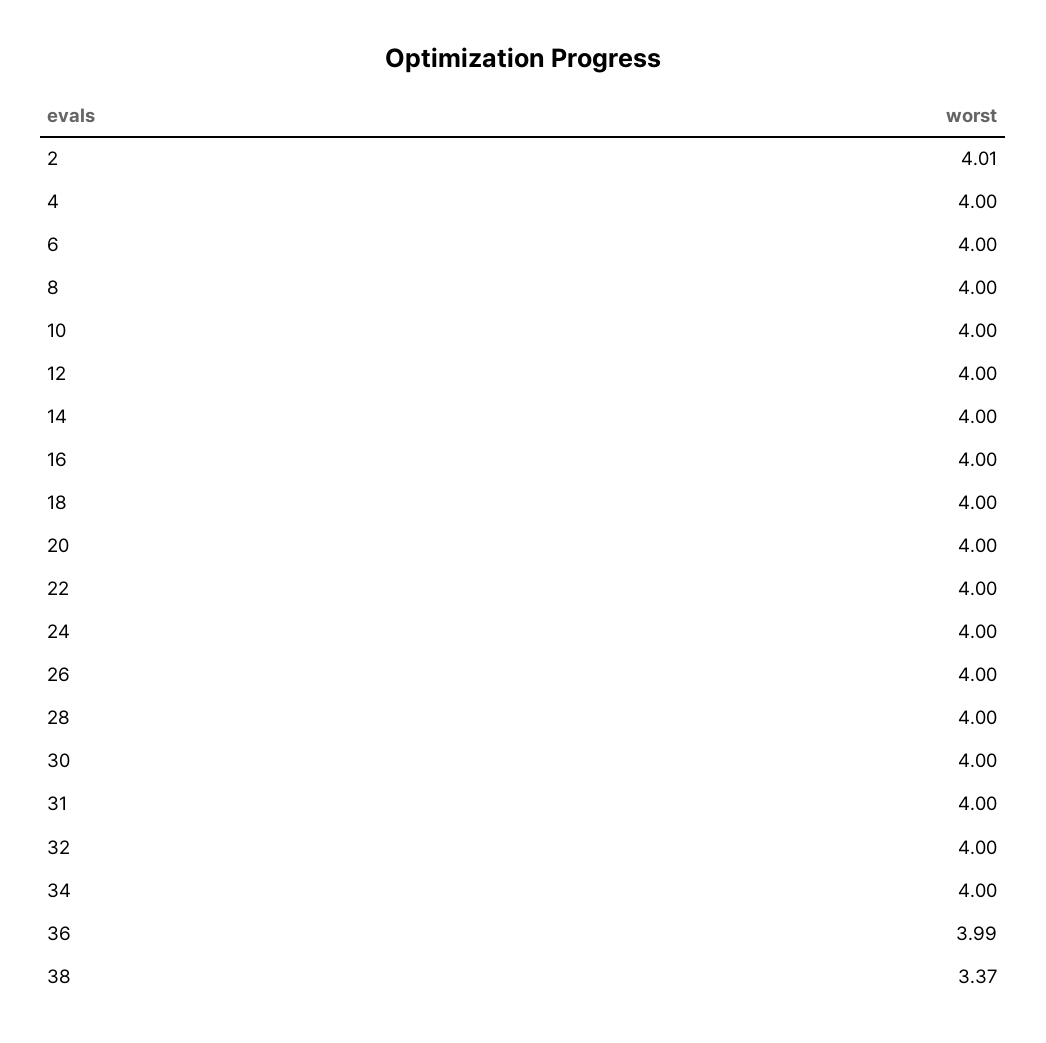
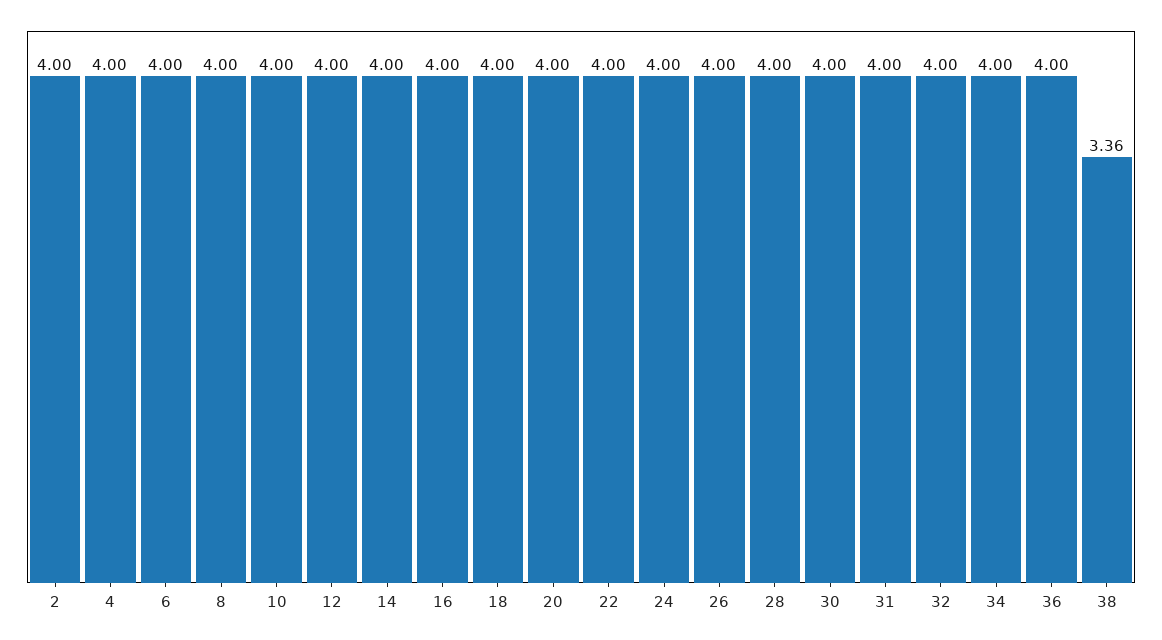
2: 4.01 -> 4
36: 3.99 -> 4
38: 3.37 -> 3.36

